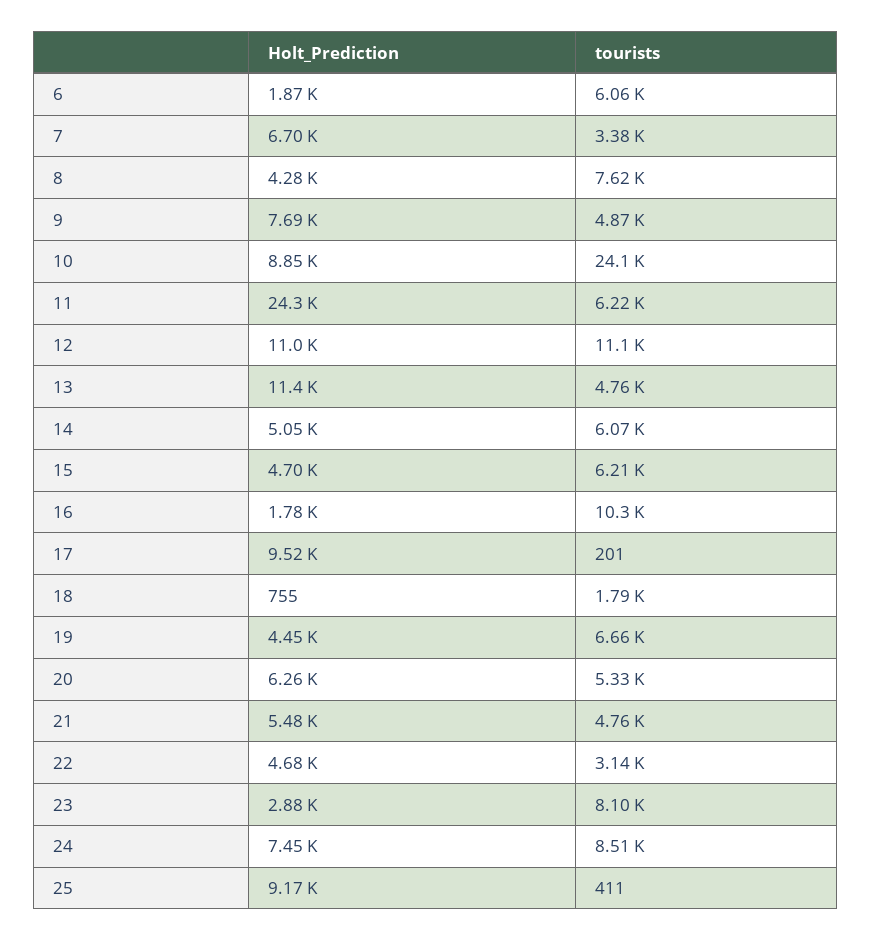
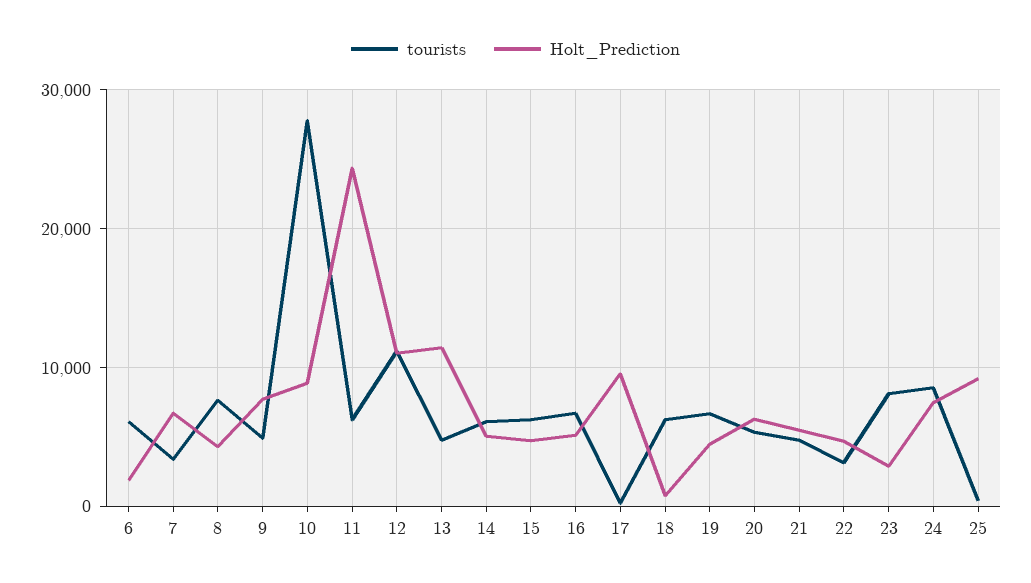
tourists, 10: 24100 -> 28000
Holt_Prediction, 16: 1780 -> 5000
tourists, 16: 10300 -> 7000
tourists, 18: 1790 -> 6000

